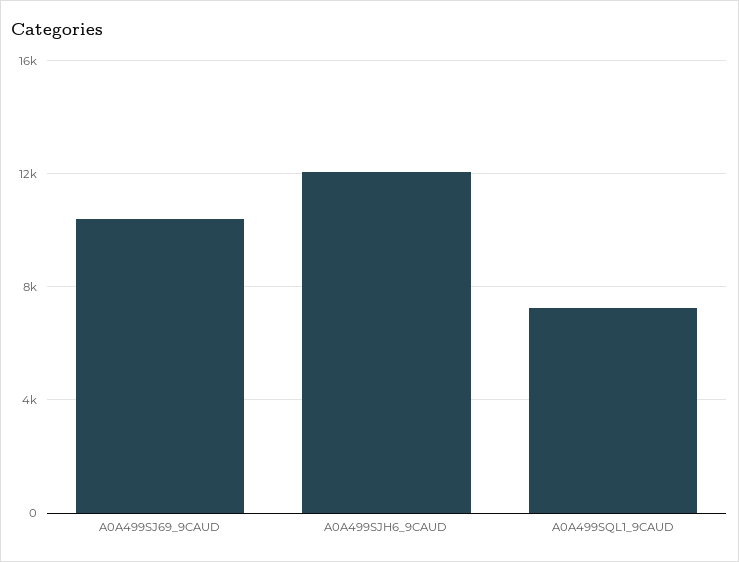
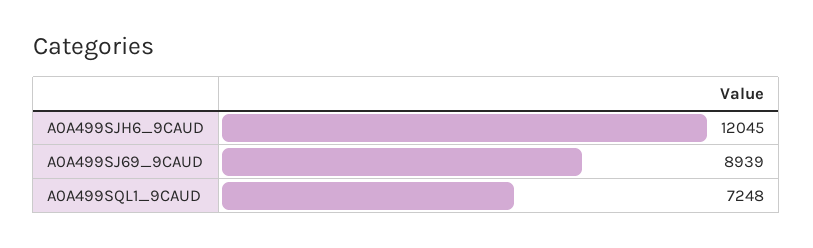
A0A499SJ69_9CAUD: 10500 -> 8939

